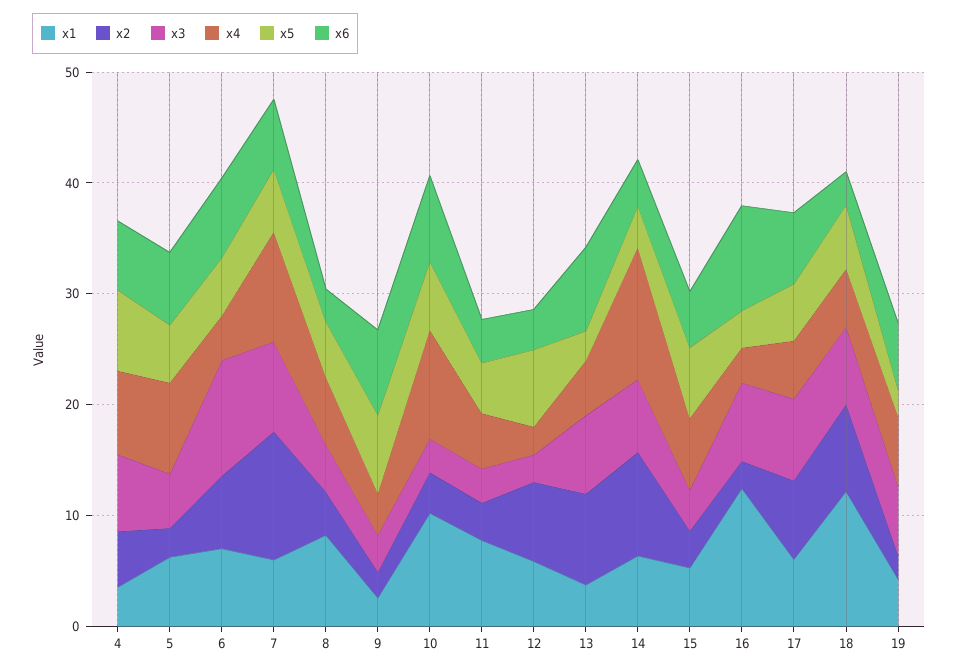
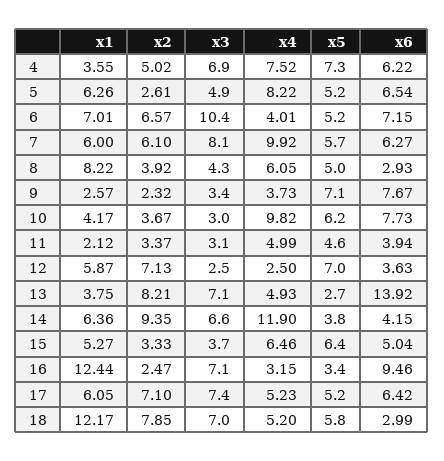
x2, 7: 12 -> 6.1
x1, 10: 10 -> 4.17
x1, 11: 8 -> 2.12
x6, 13: 8 -> 13.92
x1, 19: 4 -> none
x2, 19: 2 -> none
x3, 19: 6 -> none
x4, 19: 6 -> none
x5, 19: 2 -> none
x6, 19: 6 -> none

